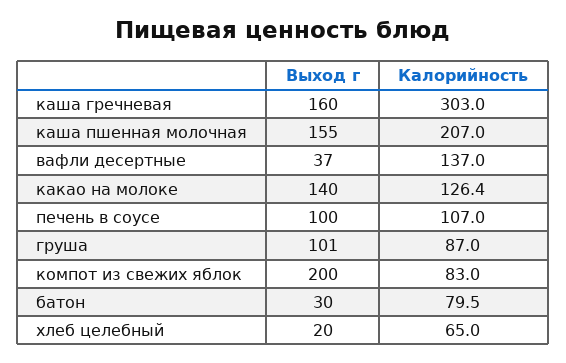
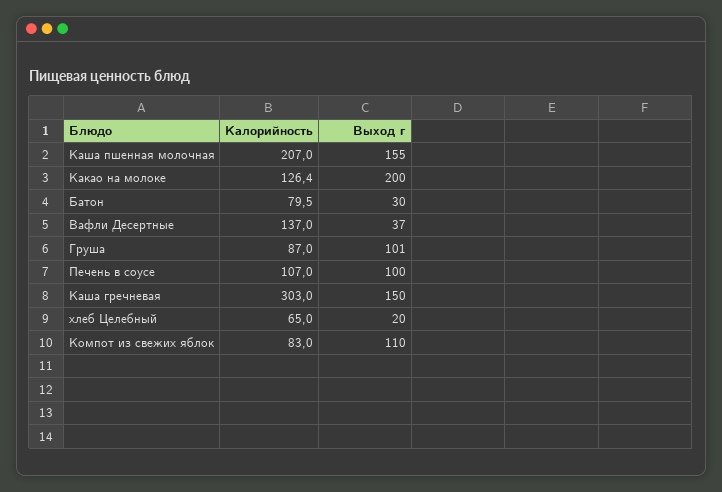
Выход г, каша гречневая: 160 -> 150
Выход г, какао на молоке: 140 -> 200
Выход г, компот из свежих яблок: 200 -> 110

